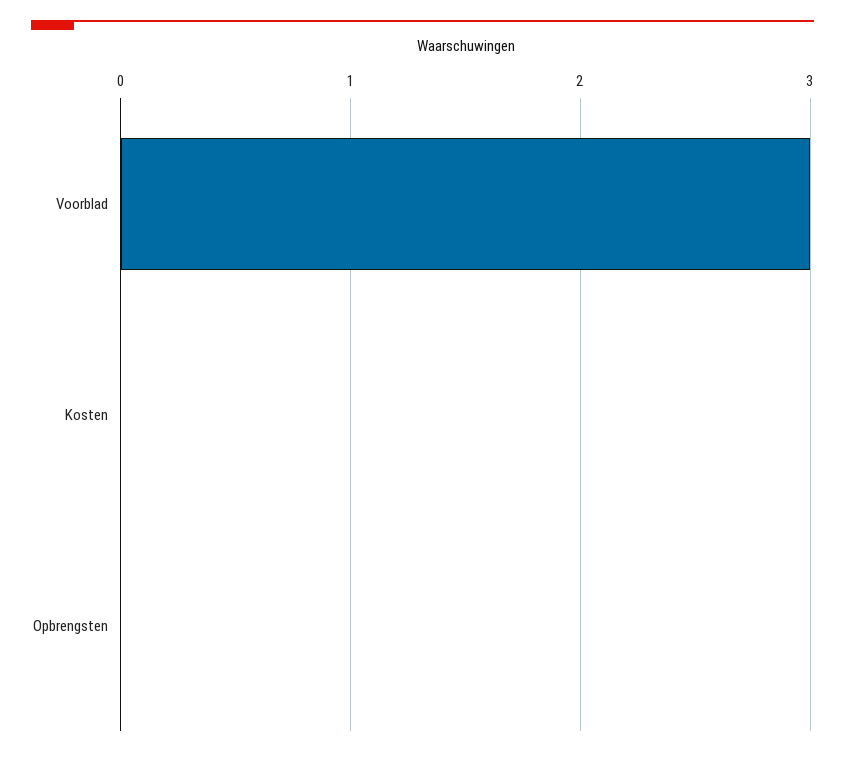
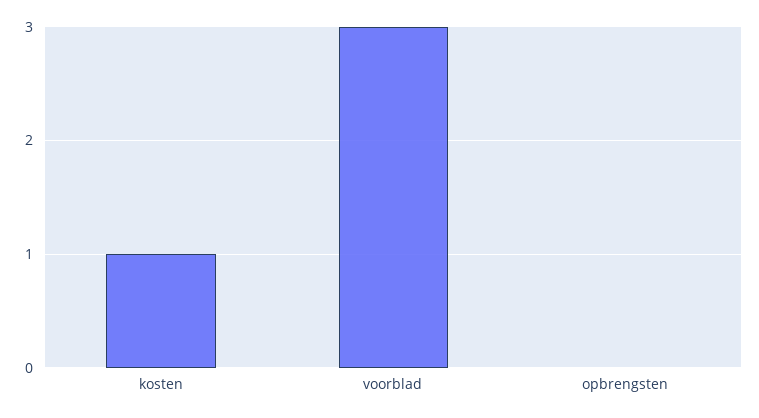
Kosten: 0 -> 1

